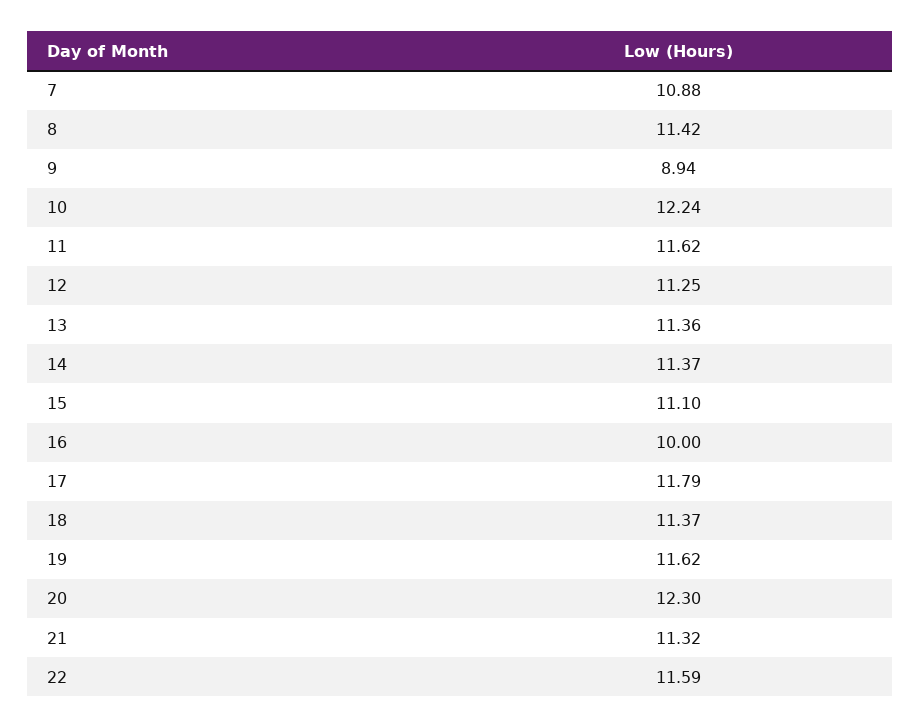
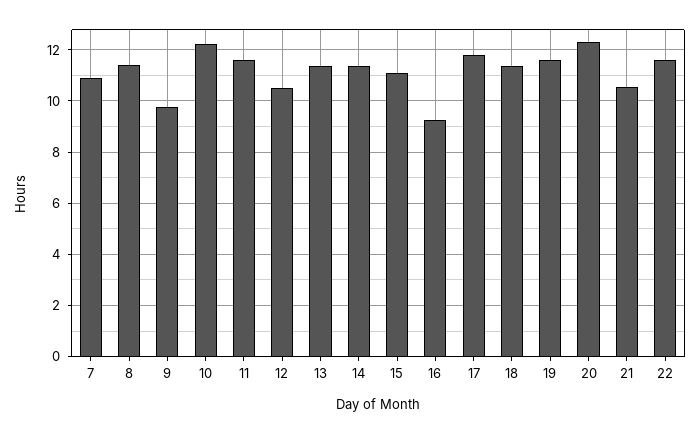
9: 8.94 -> 9.75
12: 11.25 -> 10.5
16: 10 -> 9.25
21: 11.32 -> 10.5

